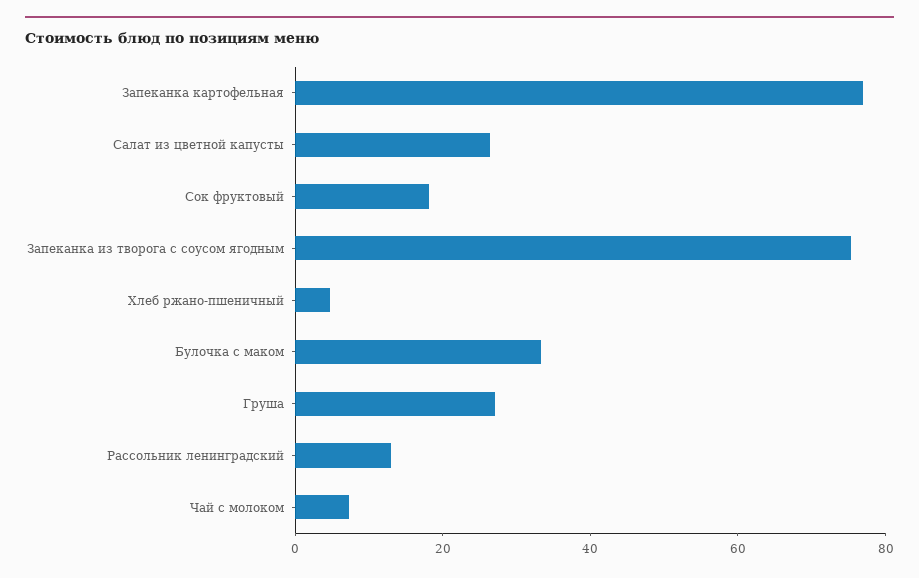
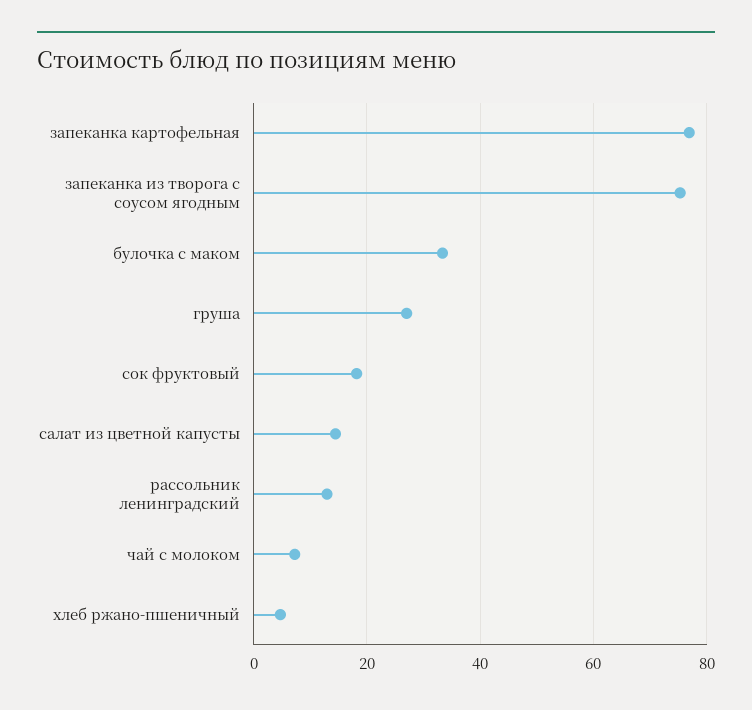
Салат из цветной капусты: 25 -> 14

